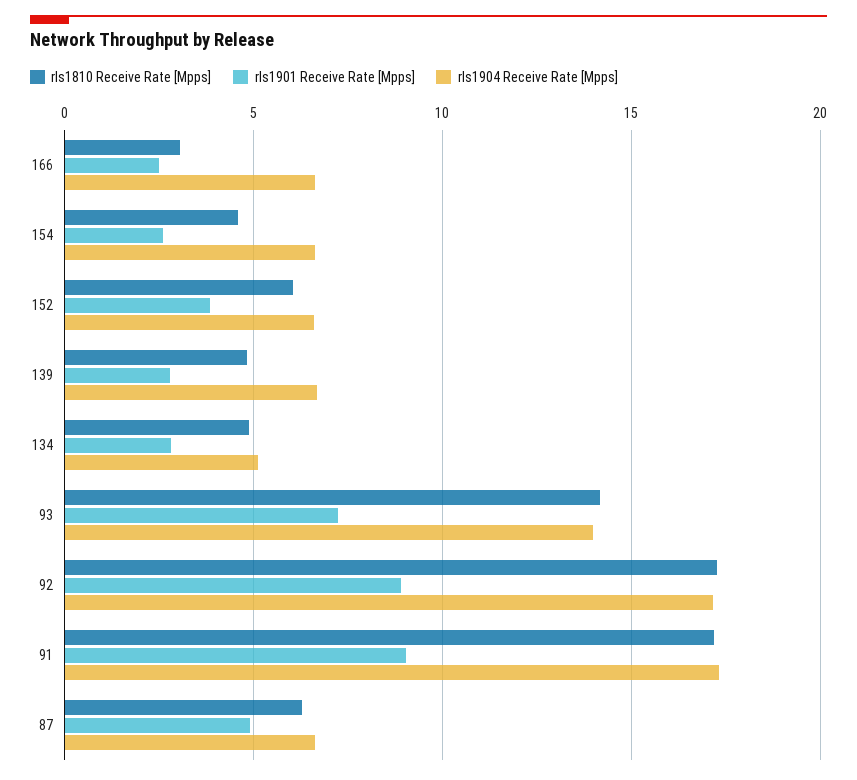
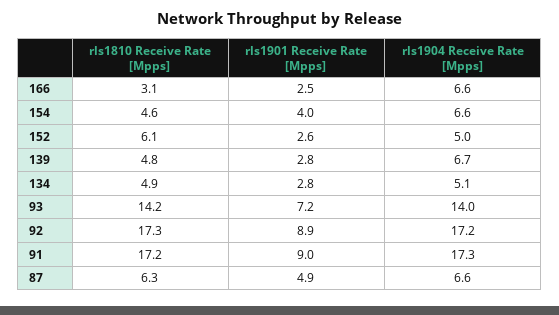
rls1901 Receive Rate [Mpps], 154: 2.5 -> 4
rls1901 Receive Rate [Mpps], 152: 4 -> 2.6
rls1904 Receive Rate [Mpps], 152: 6.5 -> 5

